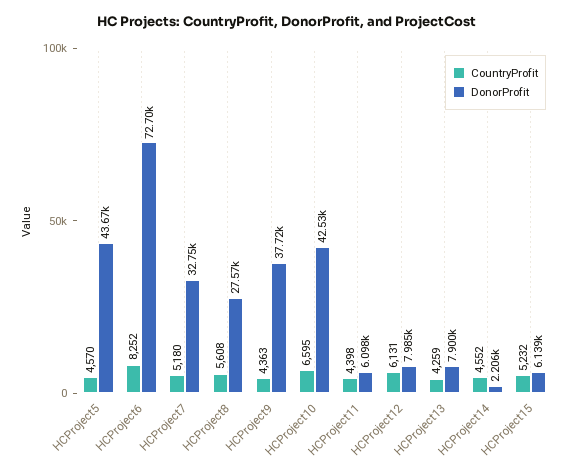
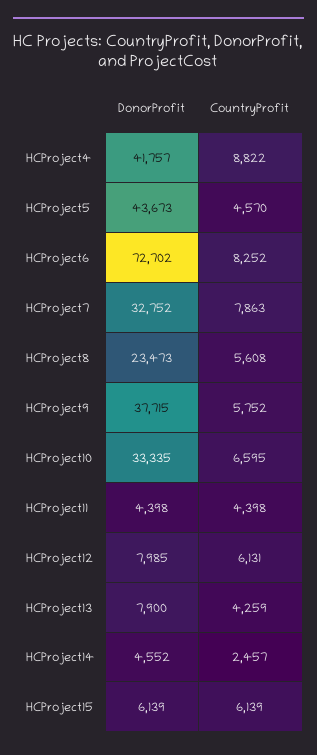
CountryProfit, HCProject7: 5180 -> 7863
DonorProfit, HCProject8: 27570 -> 23473
CountryProfit, HCProject9: 4363 -> 5752
DonorProfit, HCProject10: 42530 -> 33335
DonorProfit, HCProject11: 6098 -> 4398
CountryProfit, HCProject14: 4552 -> 2457
DonorProfit, HCProject14: 2206 -> 4552
CountryProfit, HCProject15: 5232 -> 6139
DonorProfit, HCProject4: none -> 41757
CountryProfit, HCProject4: none -> 8822

